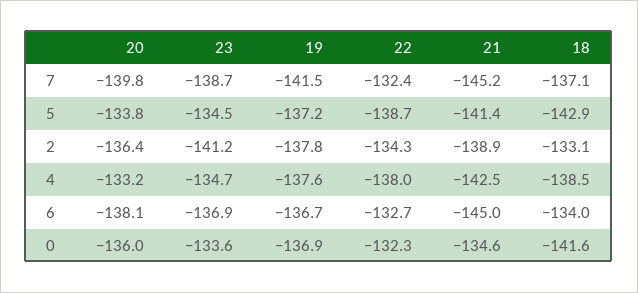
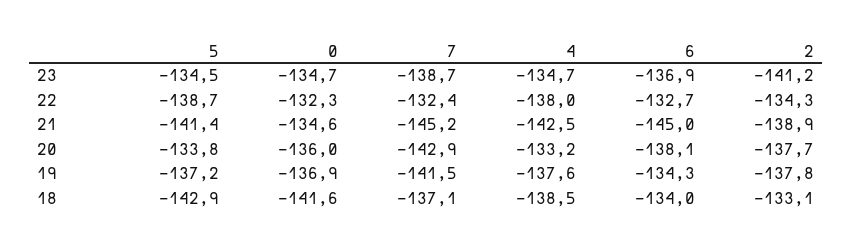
20, 7: -139.8 -> -142.9
20, 2: -136.4 -> -137.7
19, 6: -136.7 -> -134.3
23, 0: -133.6 -> -134.7

